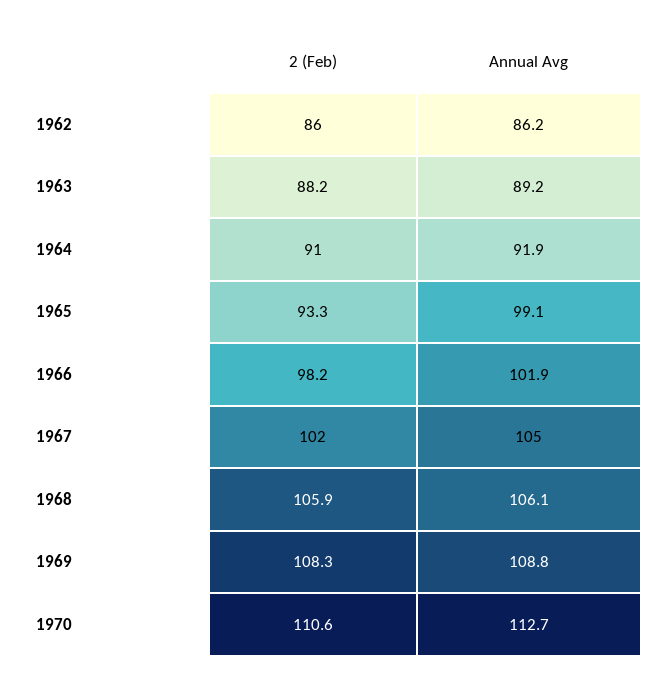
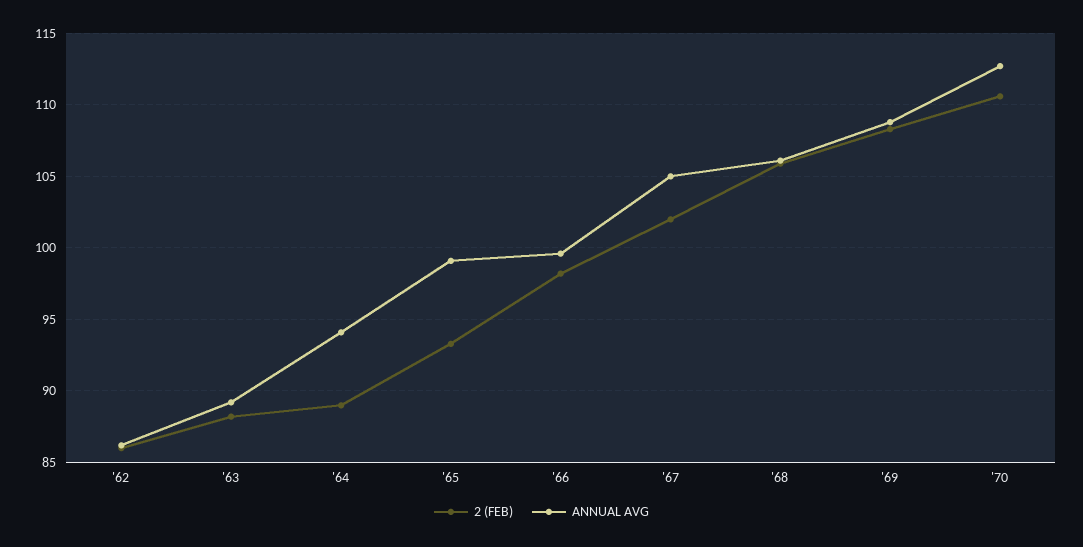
2 (Feb), 1964: 91 -> 89
Annual Avg, 1964: 91.9 -> 94
Annual Avg, 1966: 101.9 -> 99.5

